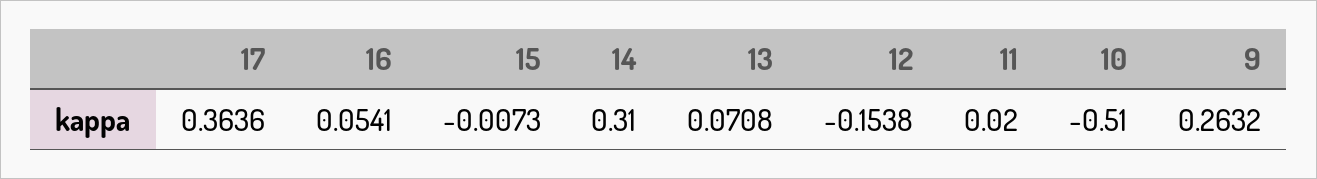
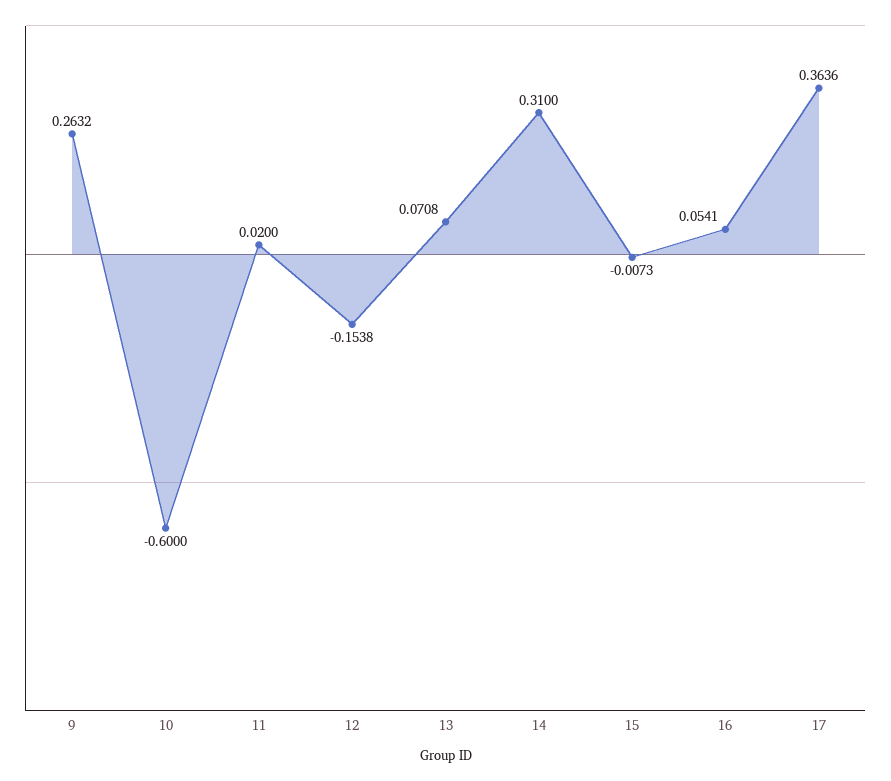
10: -0.51 -> -0.6

